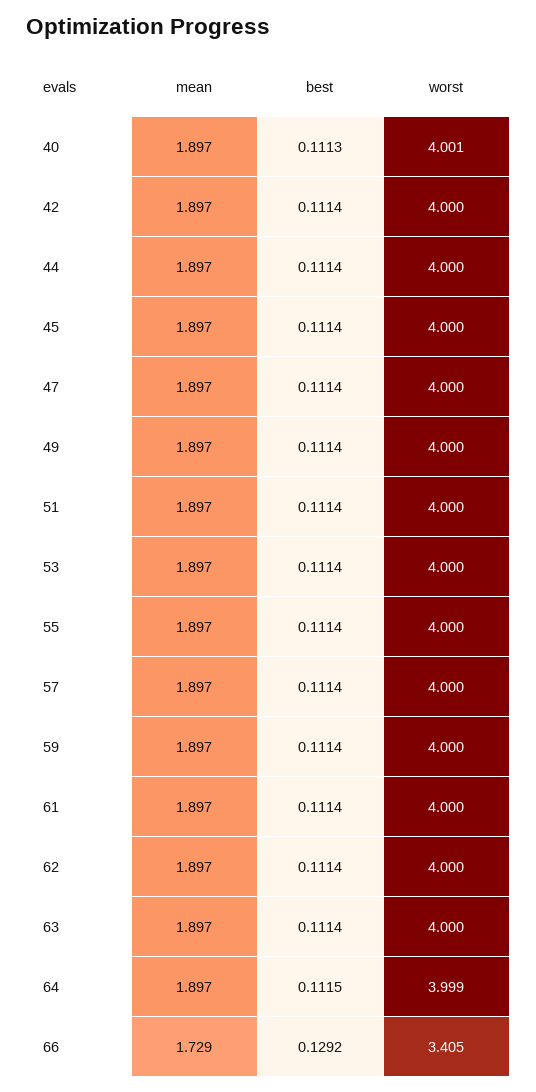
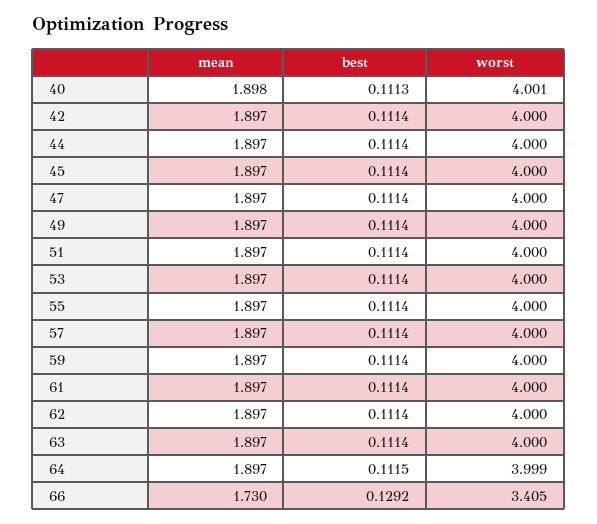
mean, 40: 1.897 -> 1.898
mean, 66: 1.729 -> 1.73

